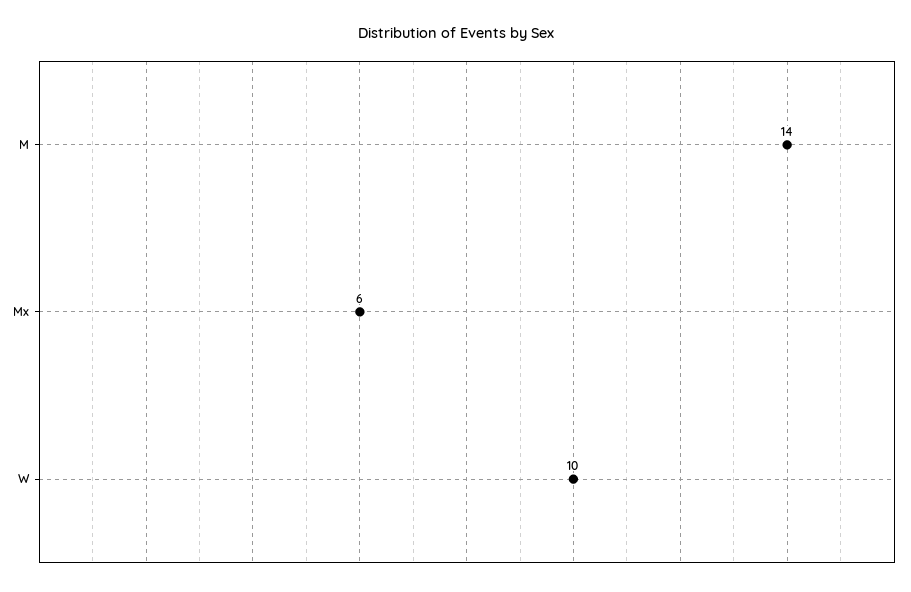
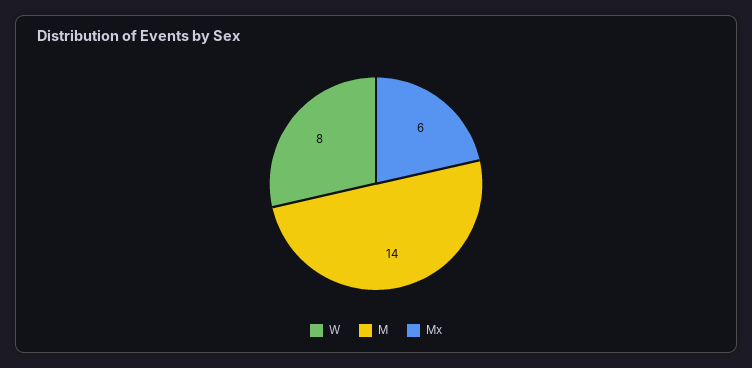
W: 10 -> 8

